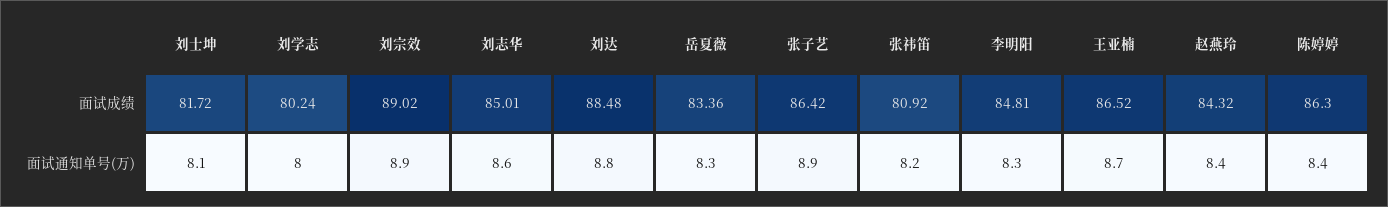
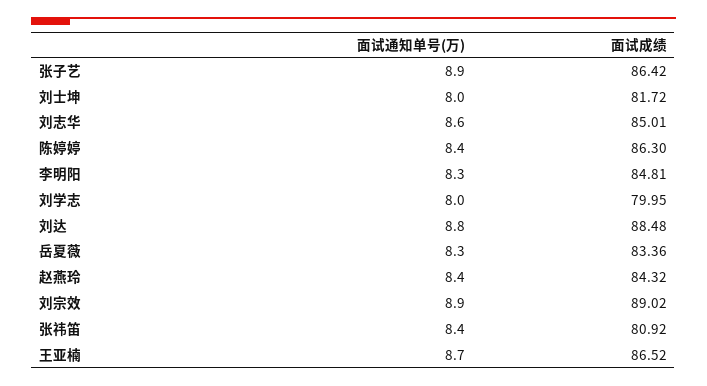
刘学志, 面试成绩: 80.24 -> 79.95
刘士坤, 面试通知单号(万): 8.1 -> 8
张祎笛, 面试通知单号(万): 8.2 -> 8.4

